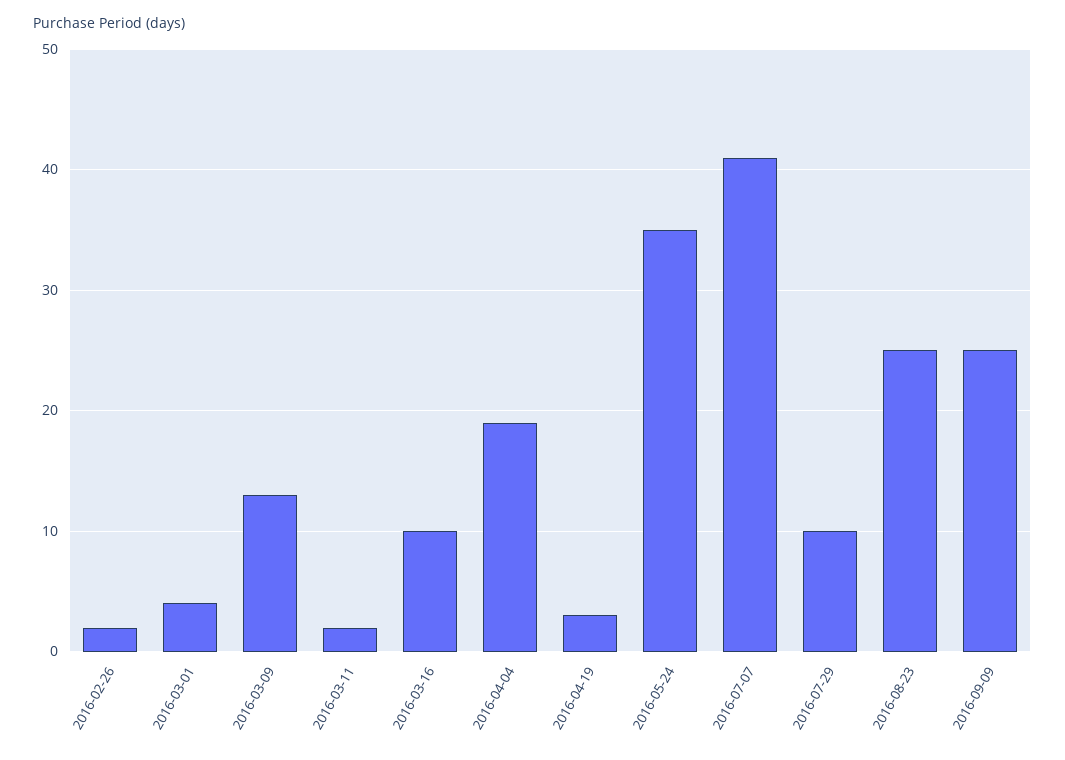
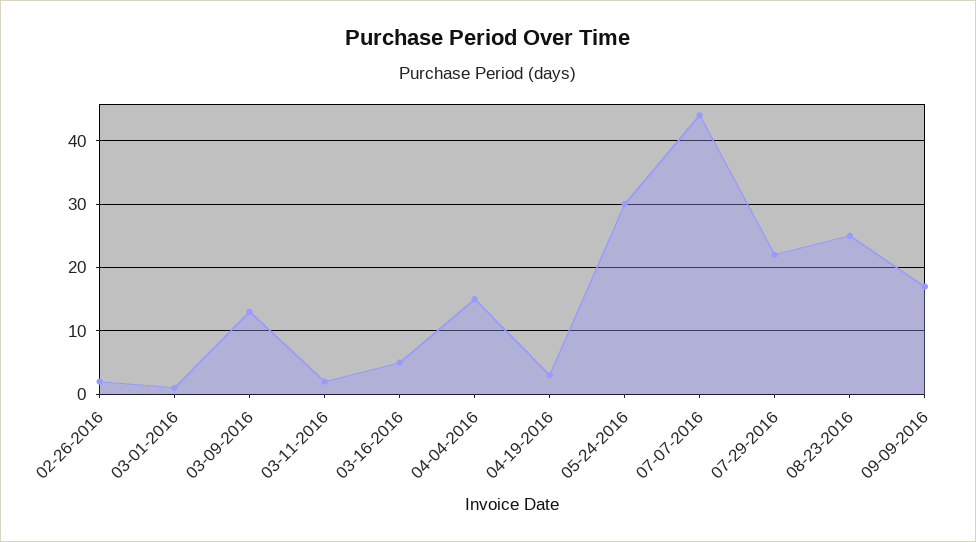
2016-03-01: 4 -> 1
2016-03-16: 10 -> 5
2016-04-04: 19 -> 15
2016-05-24: 35 -> 30
2016-07-07: 41 -> 44
2016-07-29: 10 -> 22
2016-09-09: 25 -> 17

